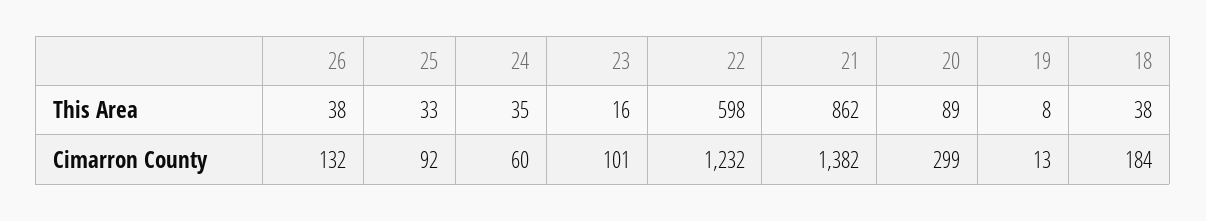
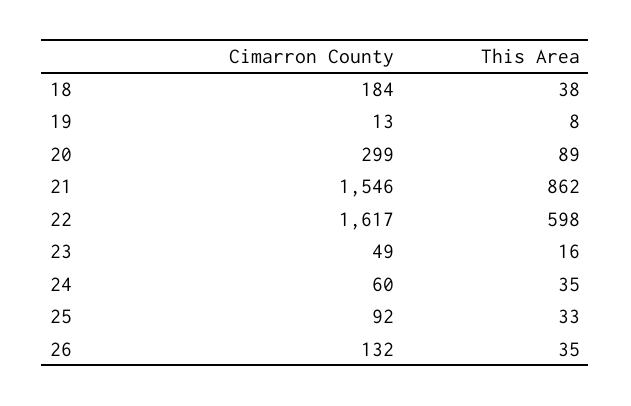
26, This Area: 38 -> 35
23, Cimarron County: 101 -> 49
22, Cimarron County: 1232 -> 1617
21, Cimarron County: 1382 -> 1546

